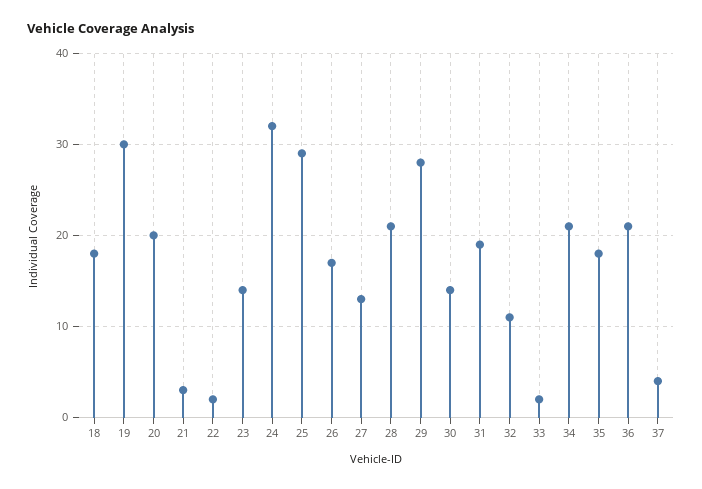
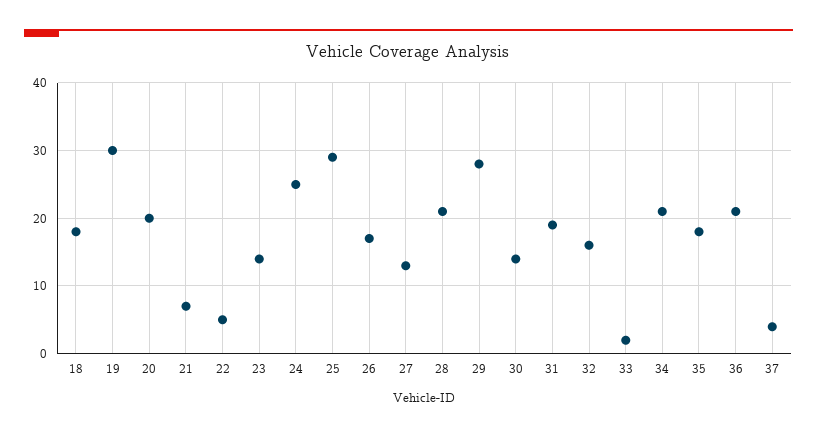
21: 3 -> 7
22: 2 -> 5
24: 32 -> 25
32: 11 -> 16

